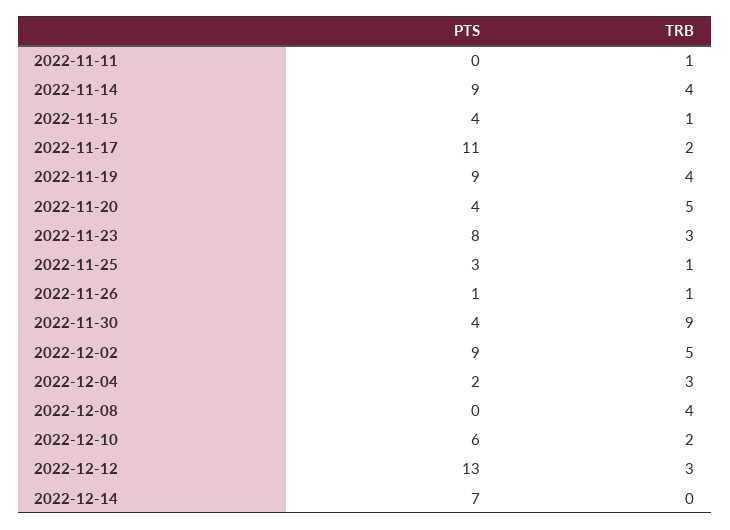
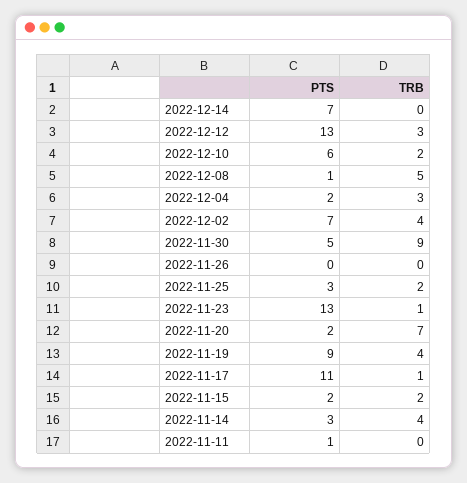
PTS, 2022-11-11: 0 -> 1
TRB, 2022-11-11: 1 -> 0
PTS, 2022-11-14: 9 -> 3
PTS, 2022-11-15: 4 -> 2
TRB, 2022-11-15: 1 -> 2
TRB, 2022-11-17: 2 -> 1
PTS, 2022-11-20: 4 -> 2
TRB, 2022-11-20: 5 -> 7
PTS, 2022-11-23: 8 -> 13
TRB, 2022-11-23: 3 -> 1
TRB, 2022-11-25: 1 -> 2
PTS, 2022-11-26: 1 -> 0
TRB, 2022-11-26: 1 -> 0
PTS, 2022-11-30: 4 -> 5
PTS, 2022-12-02: 9 -> 7
TRB, 2022-12-02: 5 -> 4
PTS, 2022-12-08: 0 -> 1
TRB, 2022-12-08: 4 -> 5

